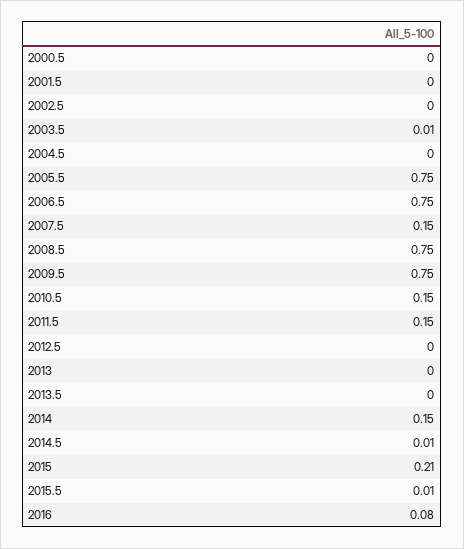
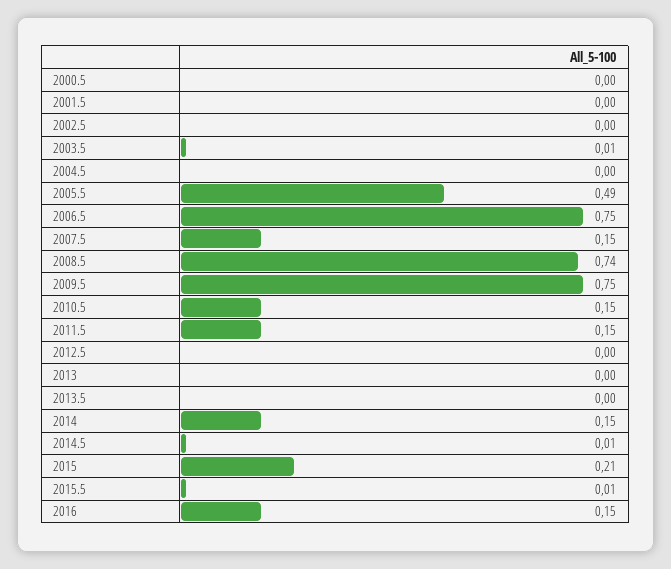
2005.5: 0.75 -> 0.49
2008.5: 0.75 -> 0.74
2016: 0.08 -> 0.15

